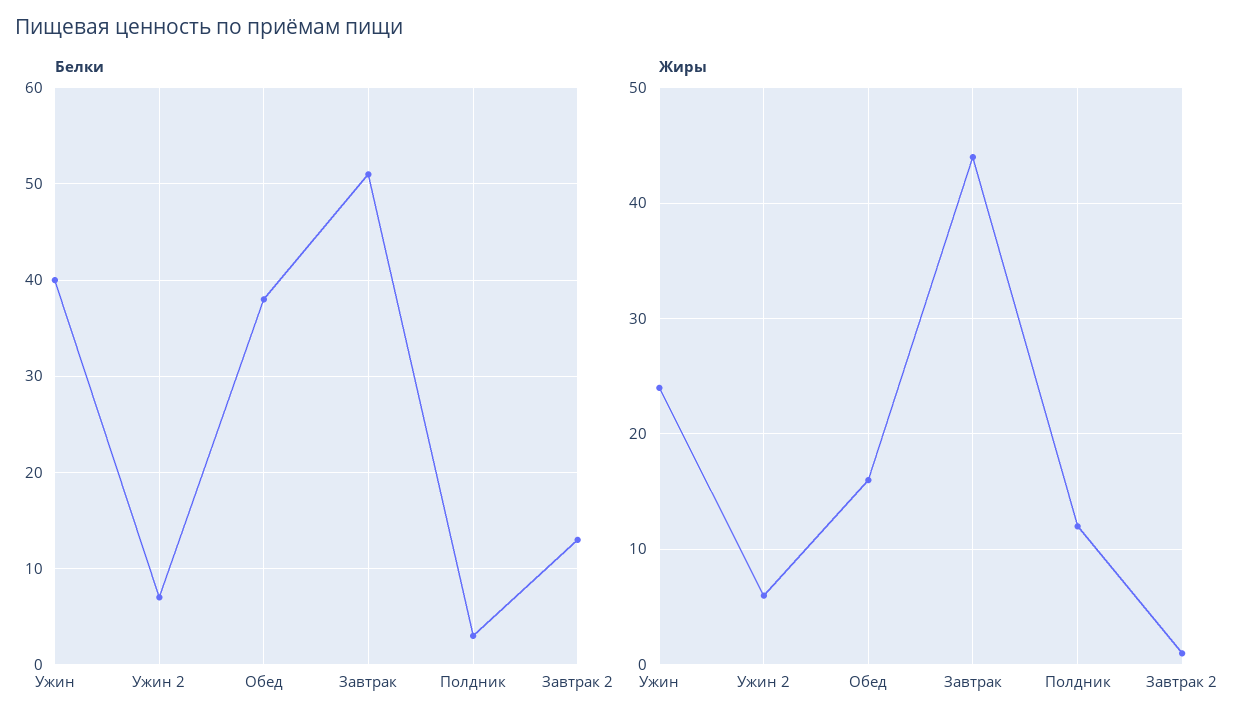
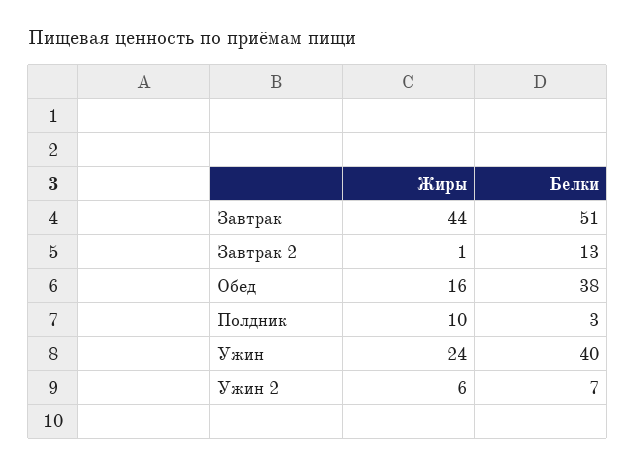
Жиры, Полдник: 12 -> 10

